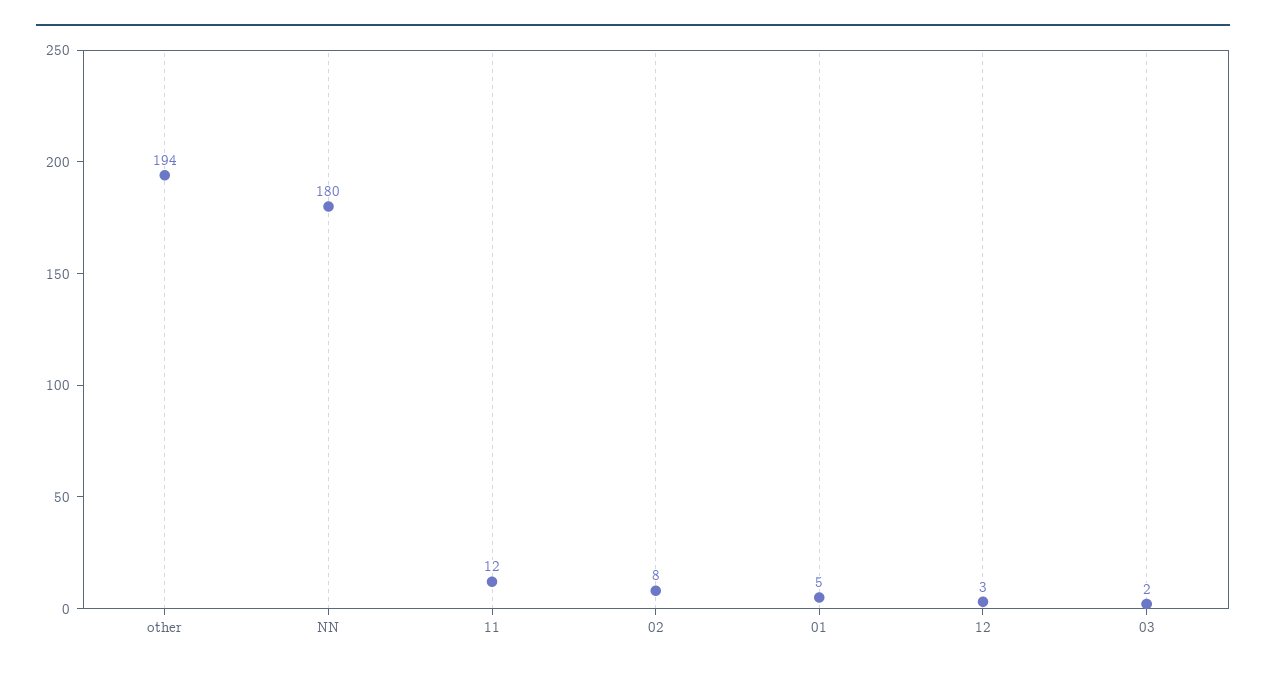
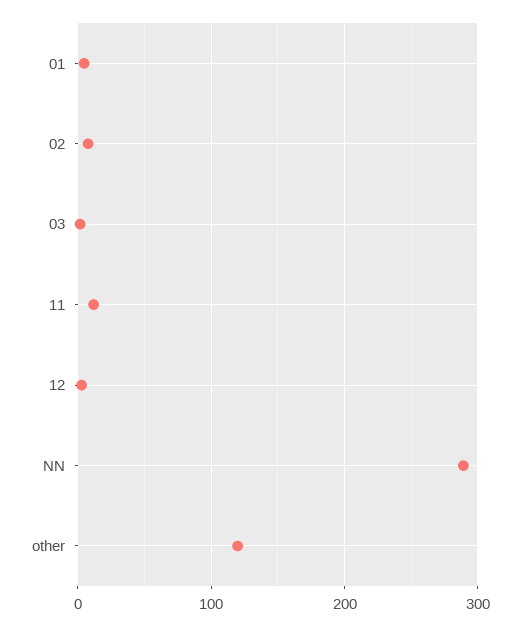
other: 194 -> 120
NN: 180 -> 290

